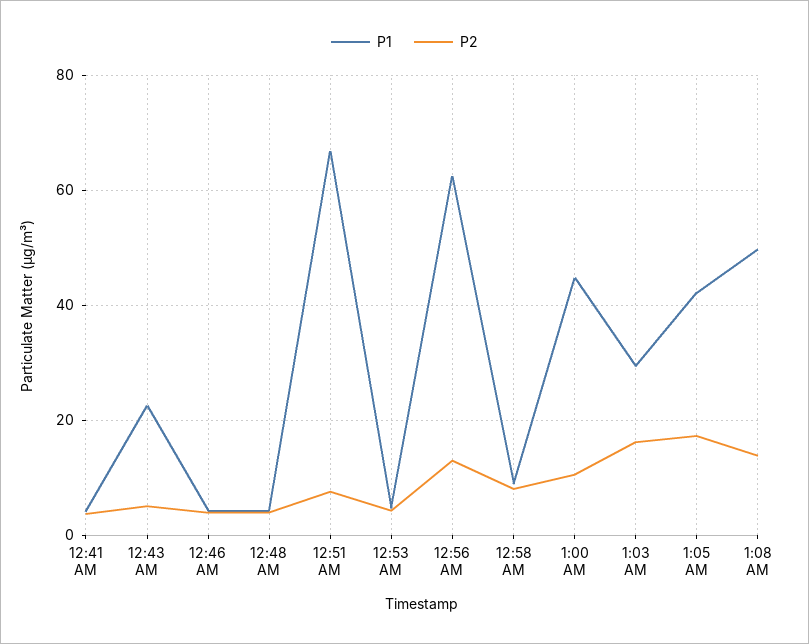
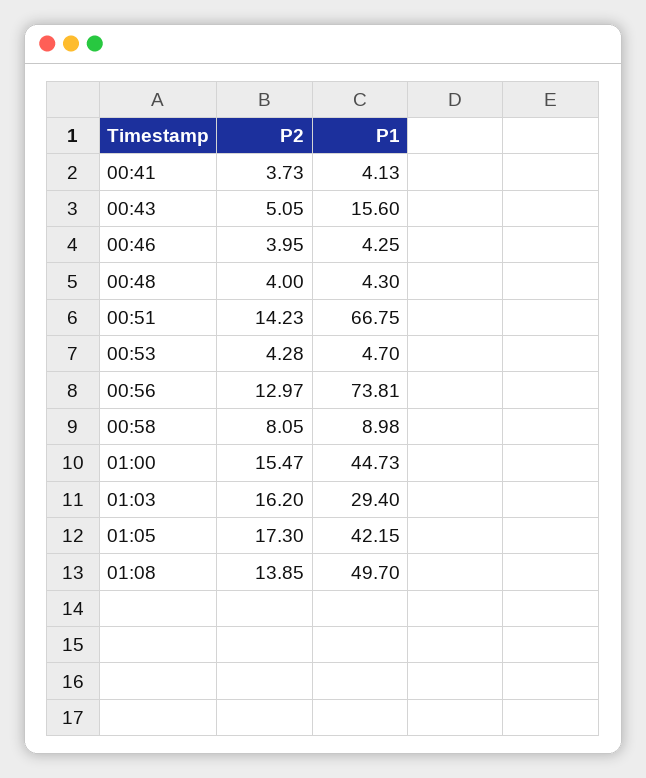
P1, 12:43 AM: 22 -> 15.6
P2, 12:51 AM: 8 -> 14.23
P1, 12:56 AM: 62 -> 73.81
P2, 1:00 AM: 10 -> 15.47

